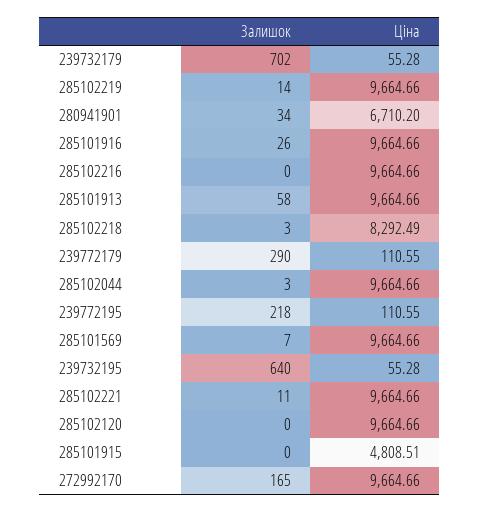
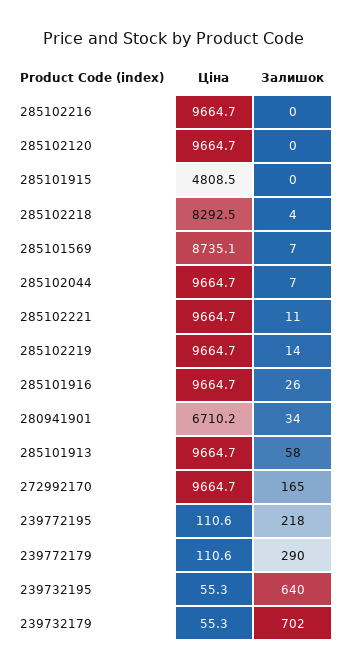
Залишок, 285102218: 3 -> 4
Залишок, 285102044: 3 -> 7
Ціна, 285101569: 9664.66 -> 8735.1

